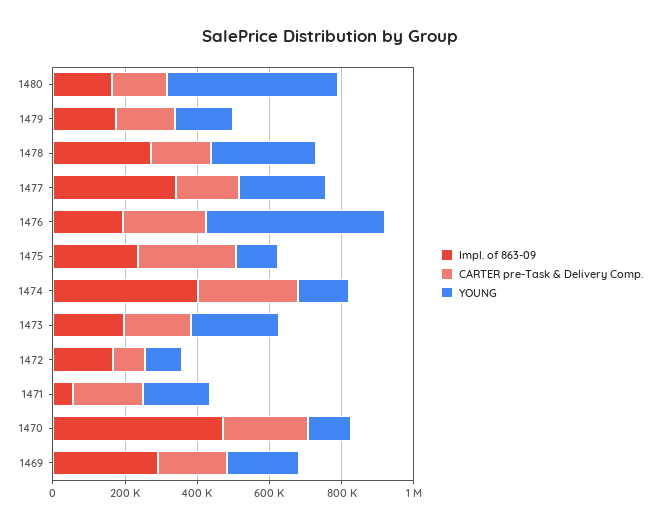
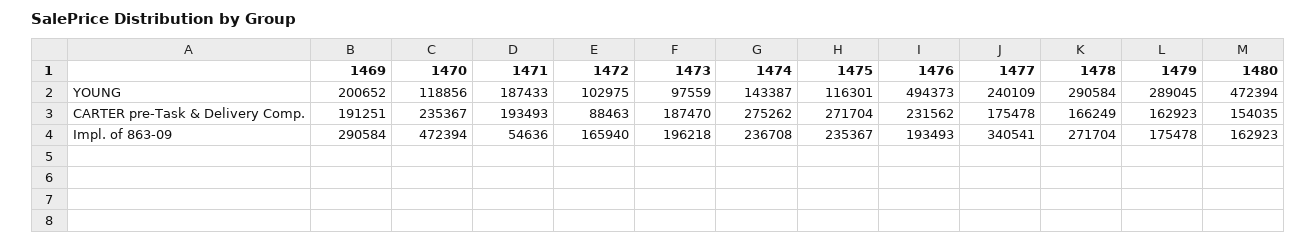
YOUNG, 1479: 150000 -> 289045
Impl. of 863-09, 1474: 400000 -> 236708
YOUNG, 1473: 250000 -> 97559

